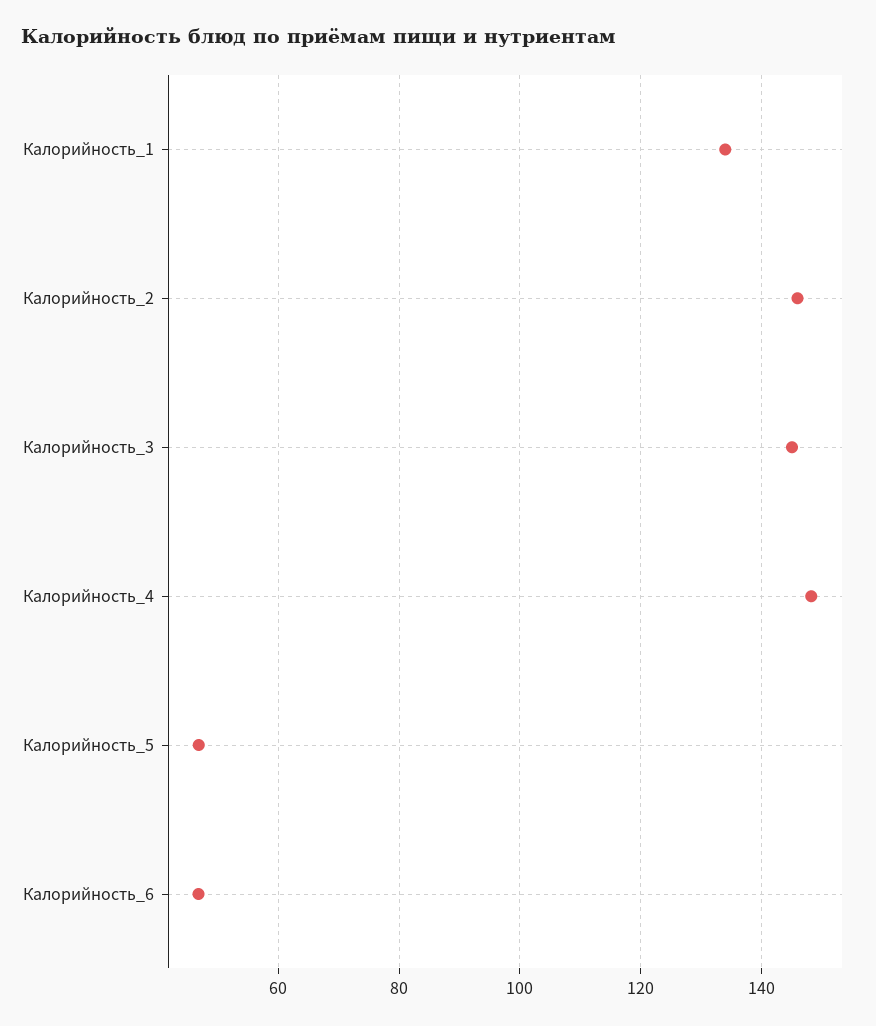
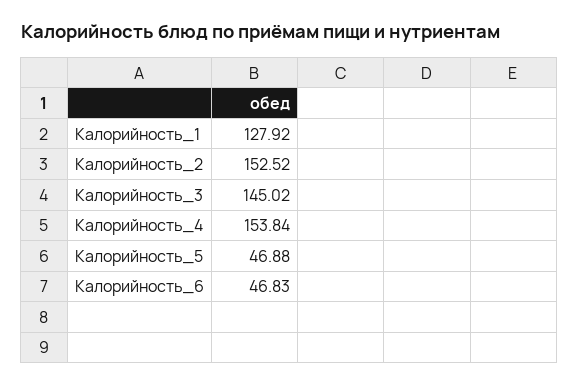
Калорийность_1: 134 -> 127.92
Калорийность_2: 146 -> 152.52
Калорийность_4: 148 -> 153.84

